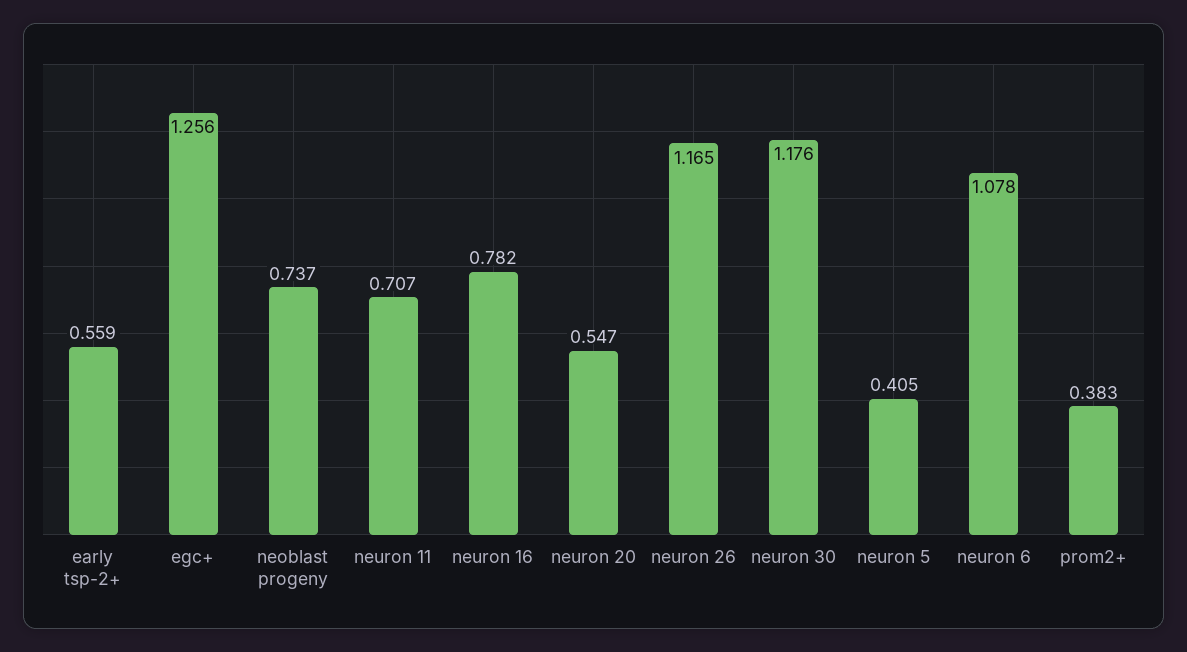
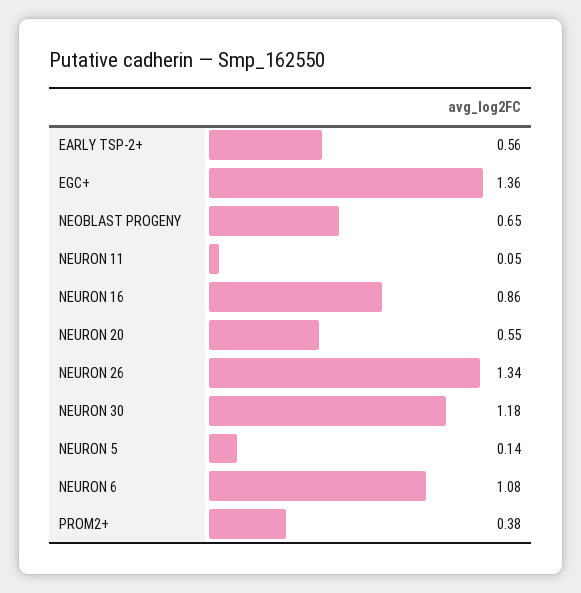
egc+: 1.256 -> 1.36
neoblast progeny: 0.737 -> 0.65
neuron 11: 0.707 -> 0.05
neuron 16: 0.782 -> 0.86
neuron 26: 1.165 -> 1.34
neuron 5: 0.405 -> 0.14

